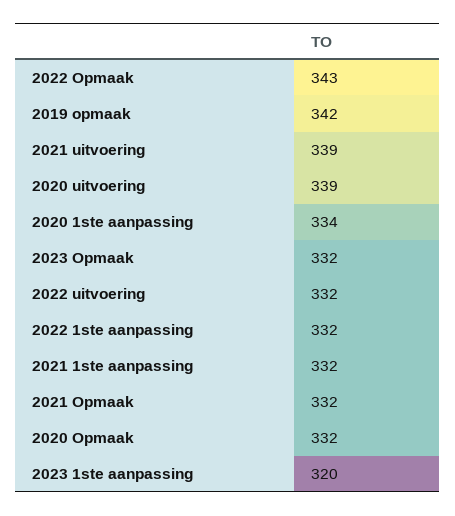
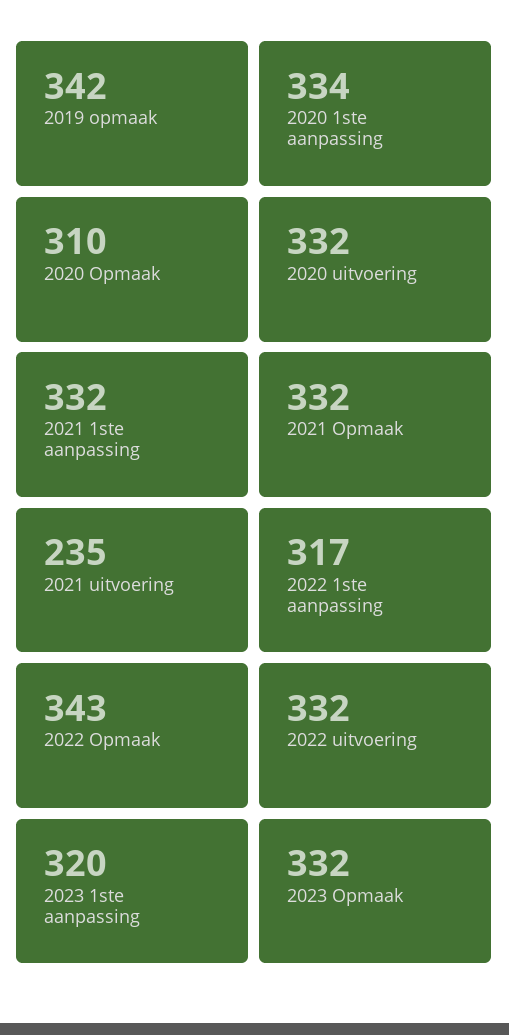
2021 uitvoering: 339 -> 235
2020 uitvoering: 339 -> 332
2022 1ste aanpassing: 332 -> 317
2020 Opmaak: 332 -> 310

